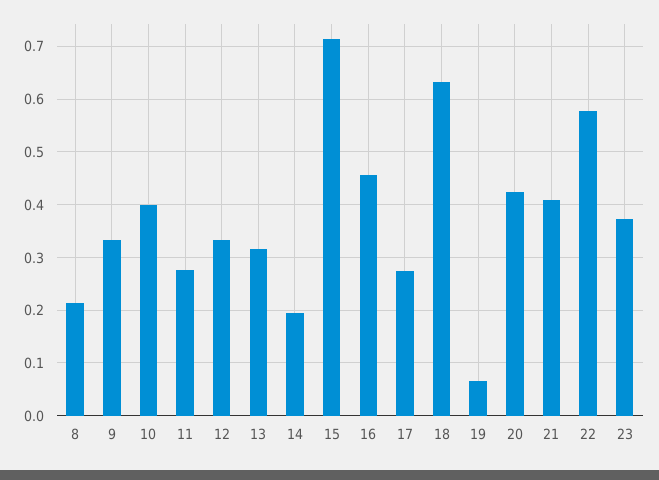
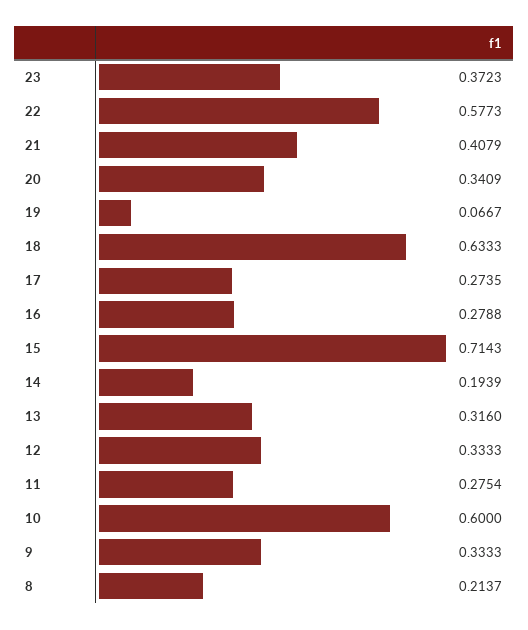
10: 0.4 -> 0.6
16: 0.46 -> 0.2788
20: 0.42 -> 0.3409

